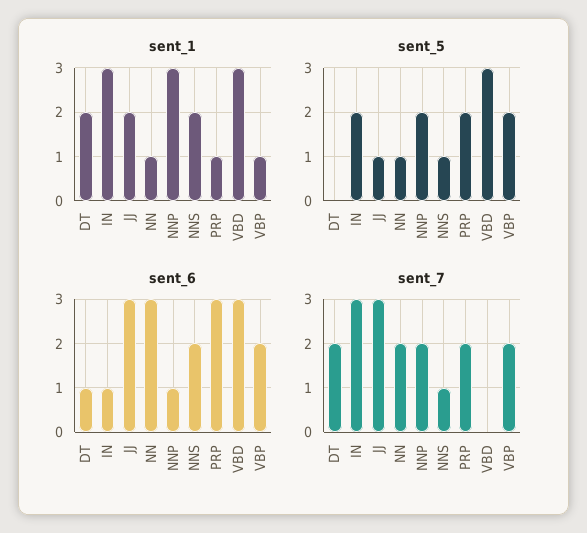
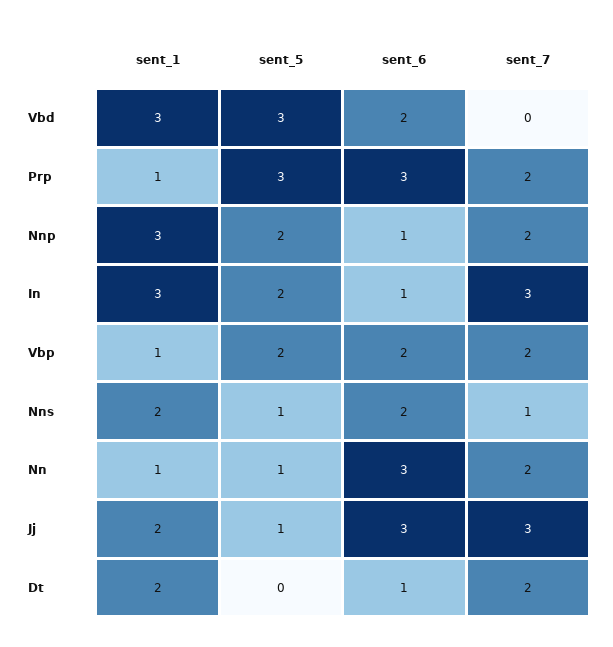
sent_5, PRP: 2 -> 3
sent_6, VBD: 3 -> 2

